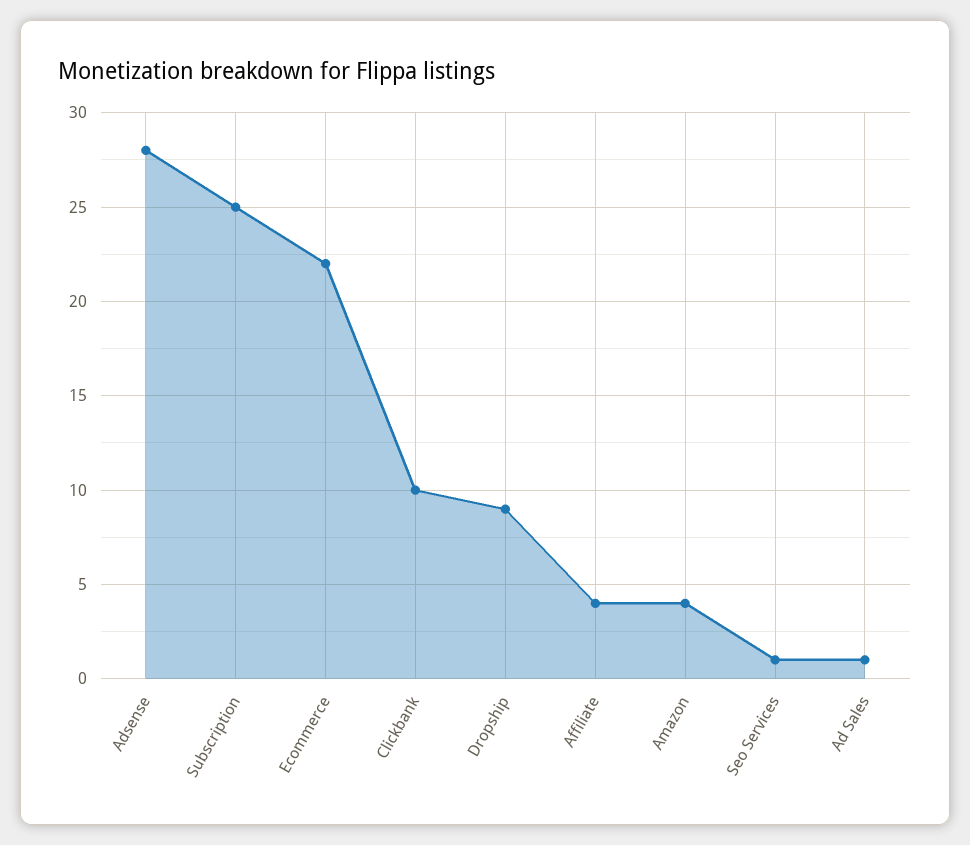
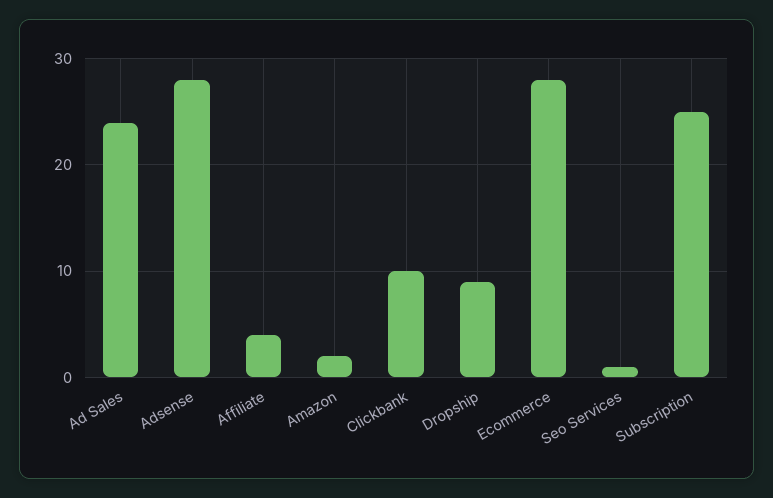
Ecommerce: 22 -> 28
Amazon: 4 -> 2
Ad Sales: 1 -> 24

